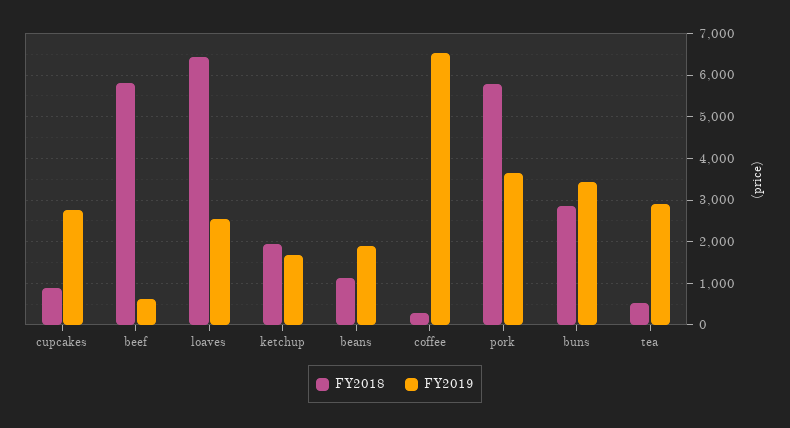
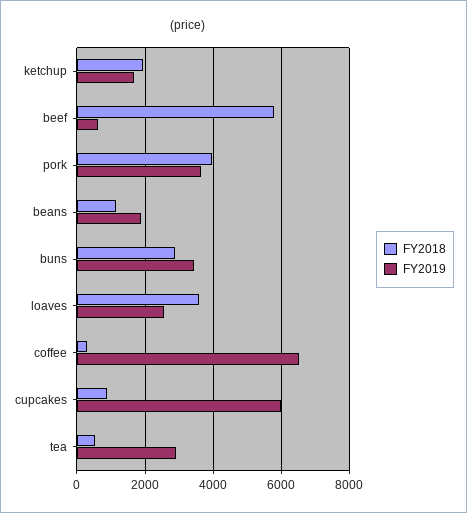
FY2019, cupcakes: 2800 -> 6000
FY2018, loaves: 6400 -> 3600
FY2018, pork: 5800 -> 4000

